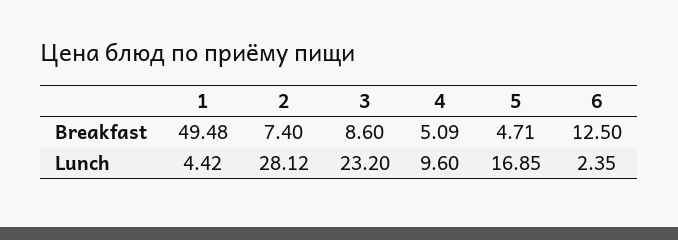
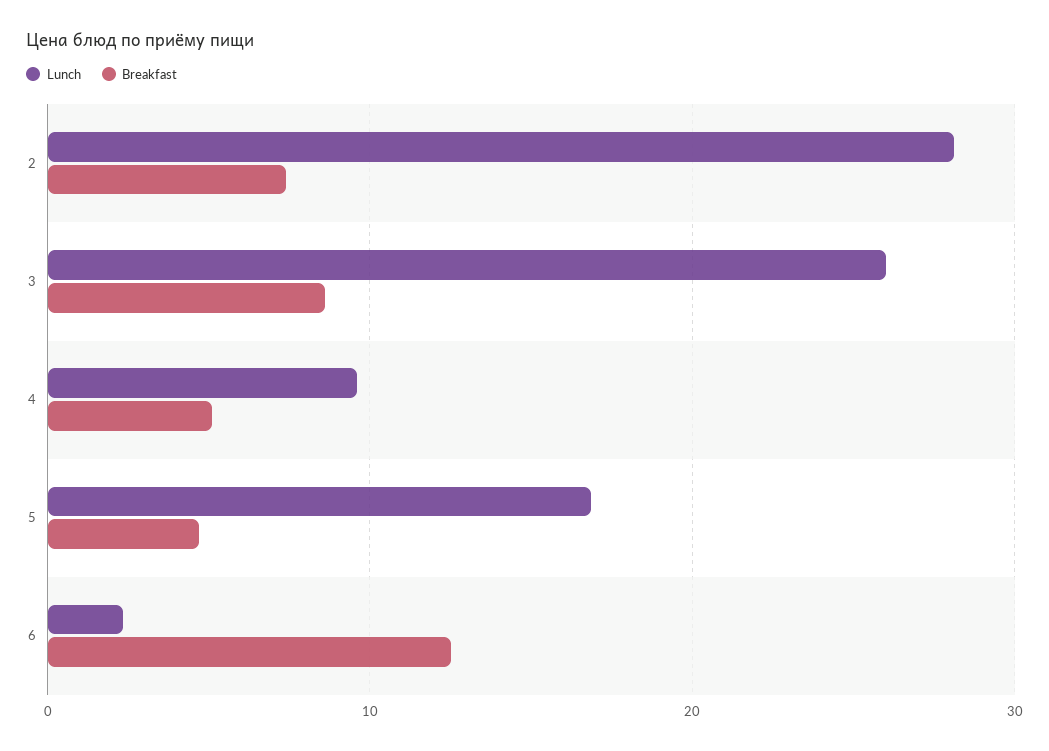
Breakfast, 1: 49.48 -> none
Lunch, 1: 4.42 -> none
Lunch, 3: 23.2 -> 26

